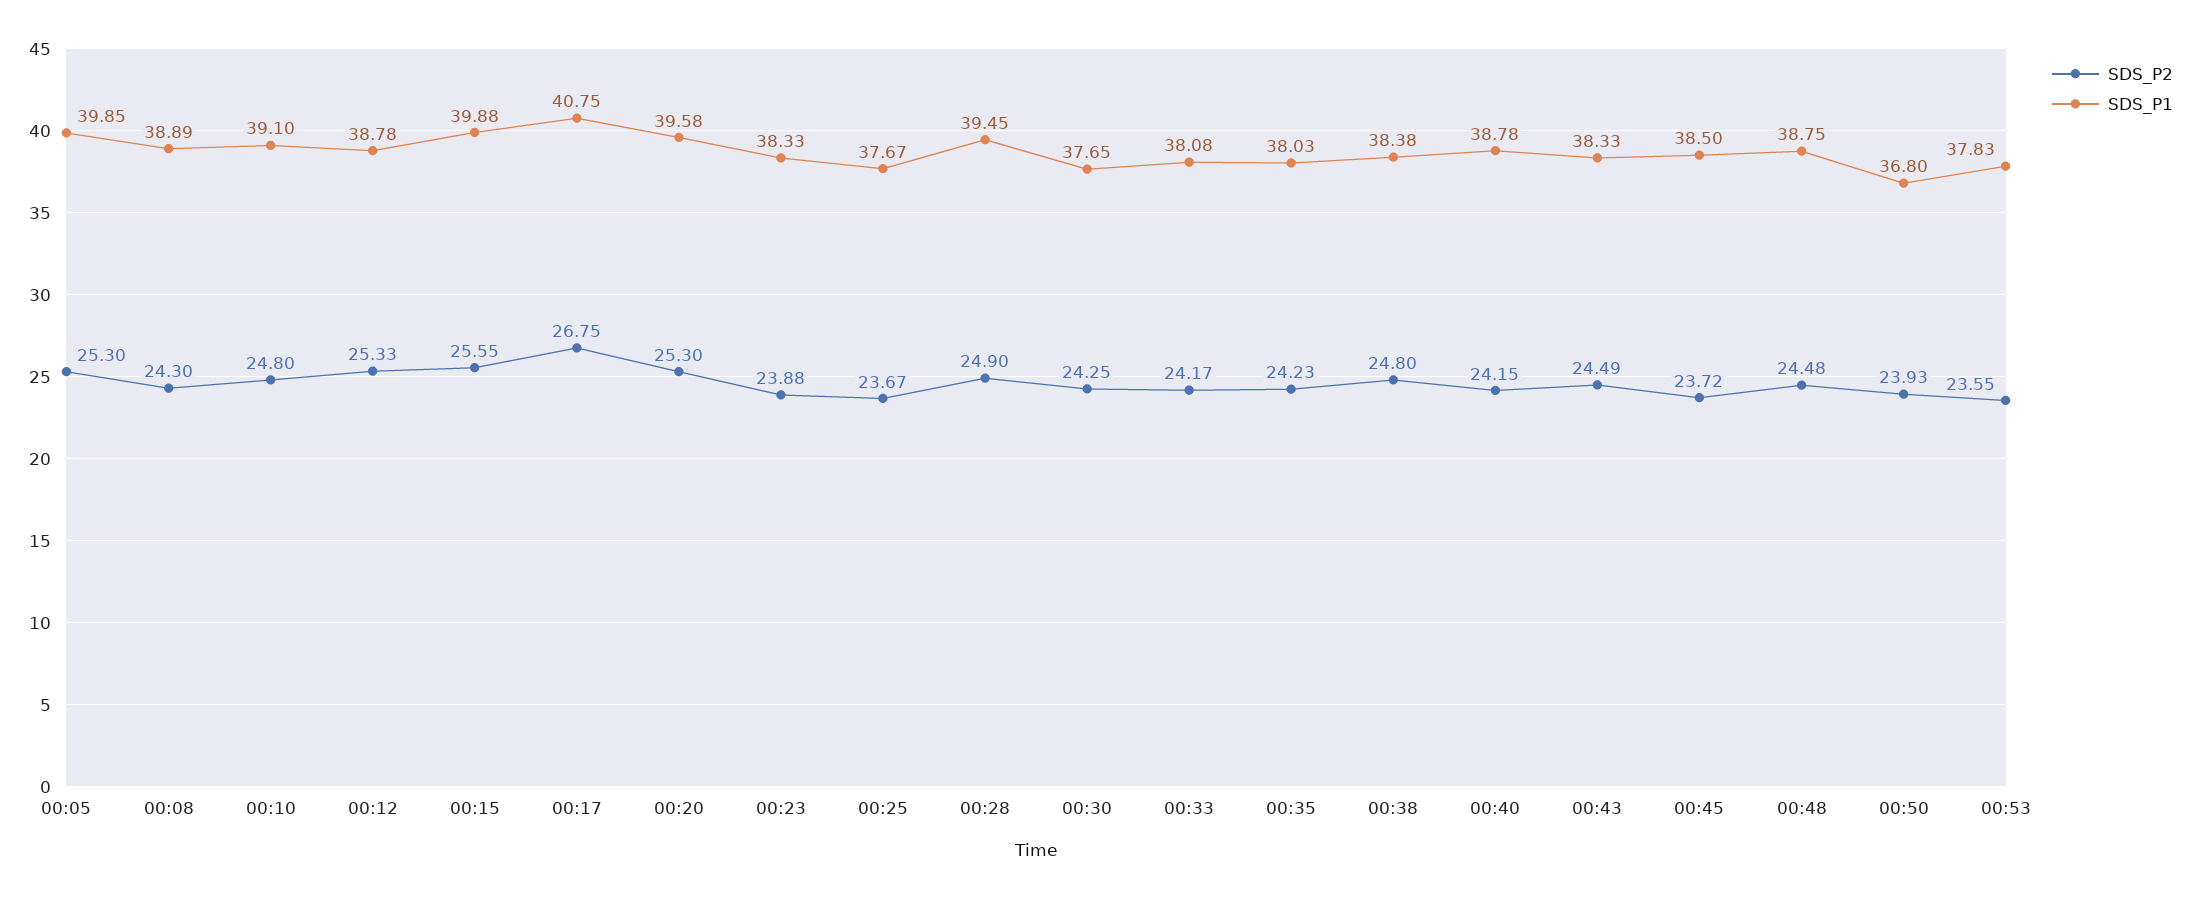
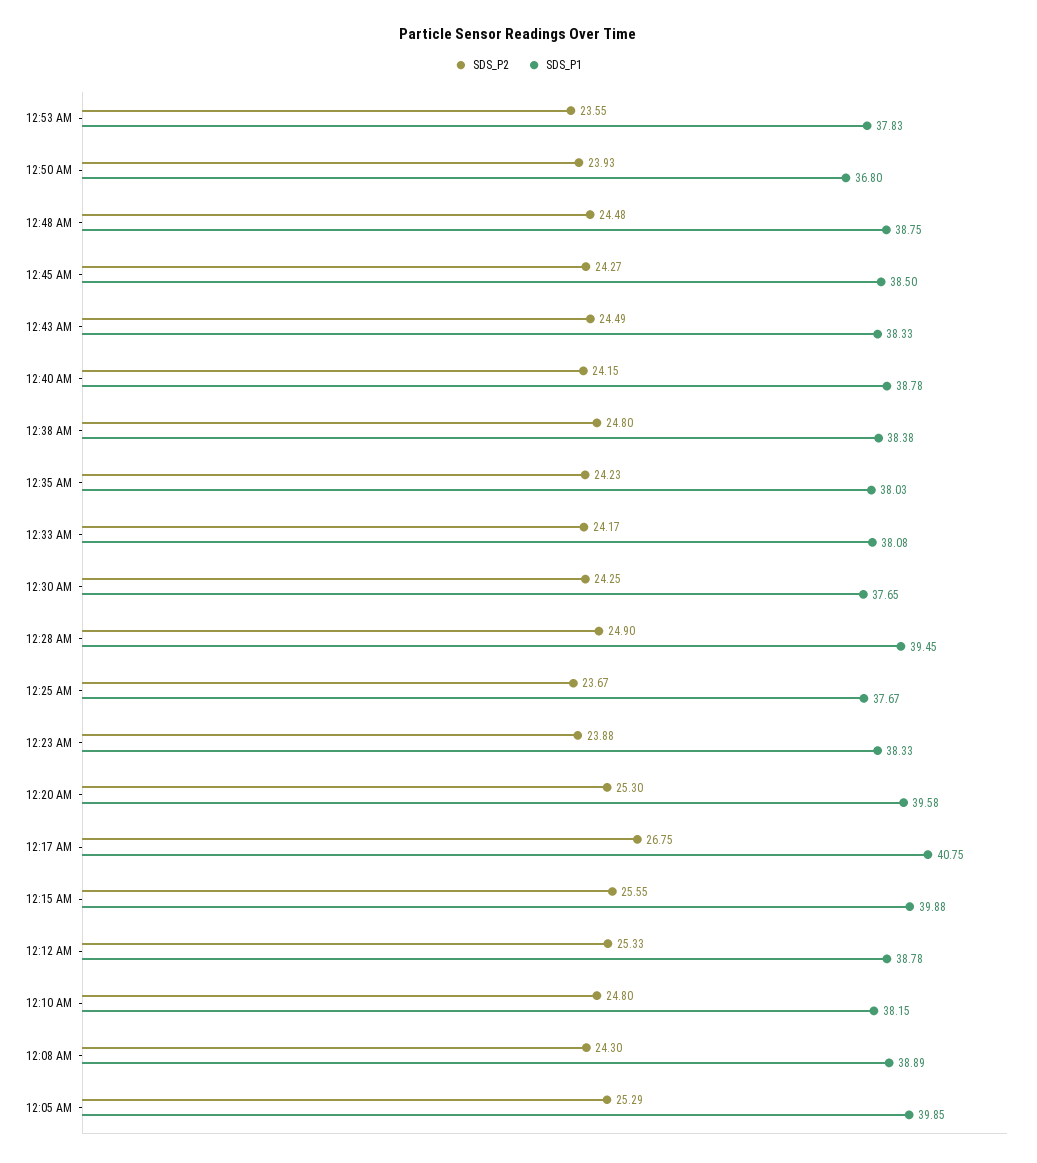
SDS_P2, 00:05: 25.3 -> 25.29
SDS_P1, 00:10: 39.1 -> 38.15
SDS_P2, 00:45: 23.72 -> 24.27

